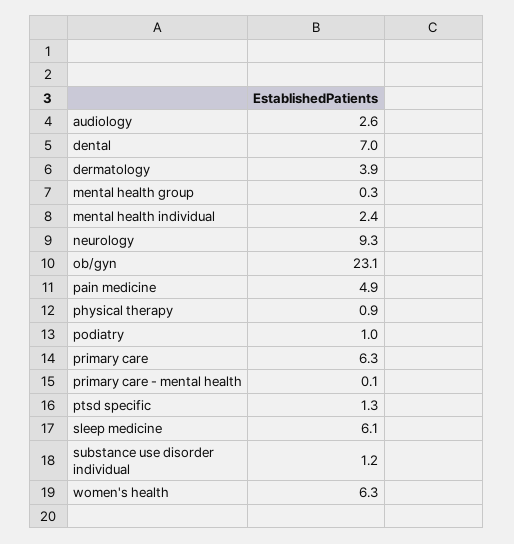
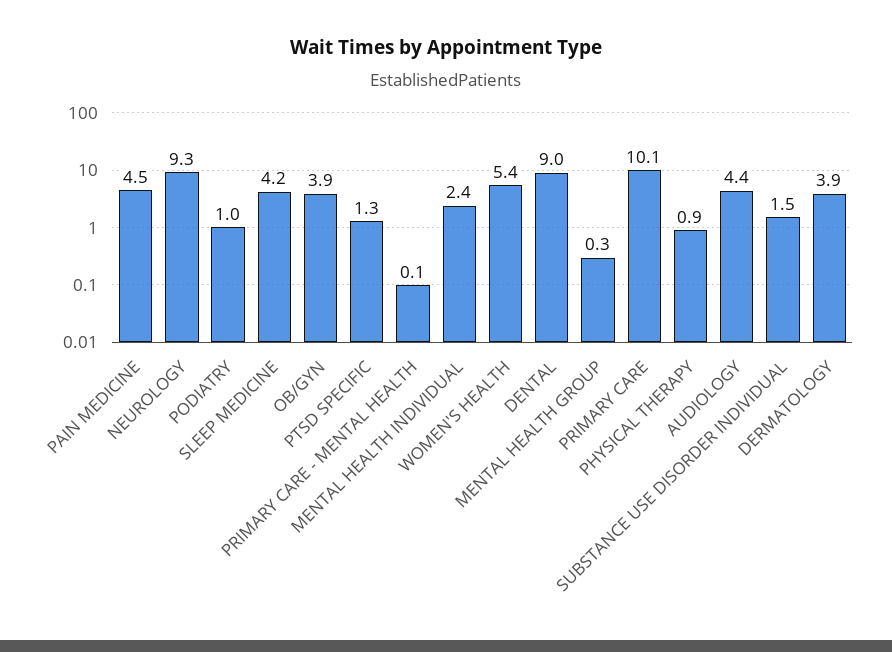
audiology: 2.6 -> 4.4
dental: 7 -> 9
ob/gyn: 23.1 -> 3.9
pain medicine: 4.9 -> 4.5
primary care: 6.3 -> 10.1
sleep medicine: 6.1 -> 4.2
substance use disorder individual: 1.2 -> 1.5
women's health: 6.3 -> 5.4

